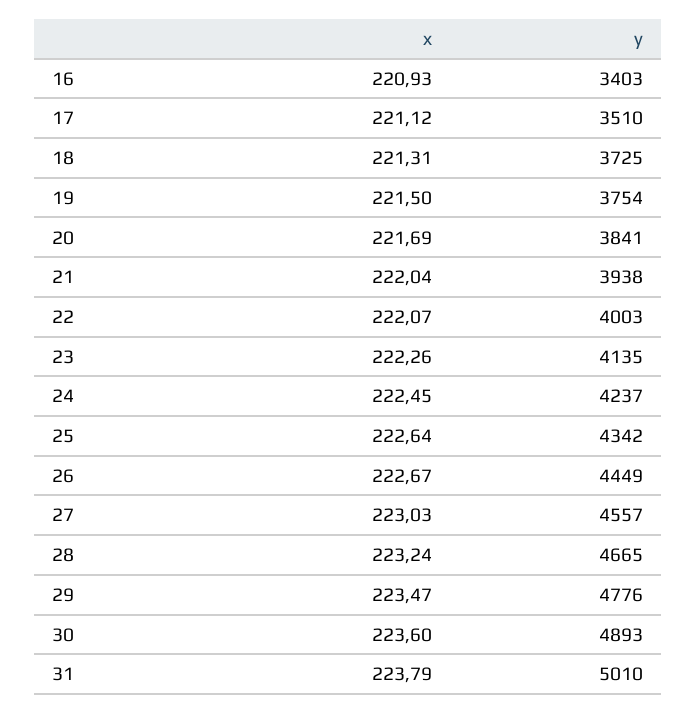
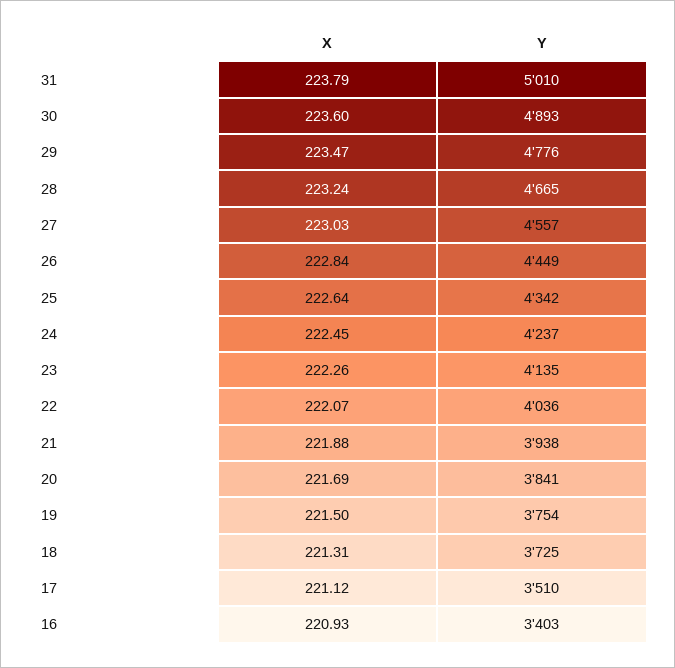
x, 21: 222.04 -> 221.88
y, 22: 4003 -> 4036
x, 26: 222.67 -> 222.84

